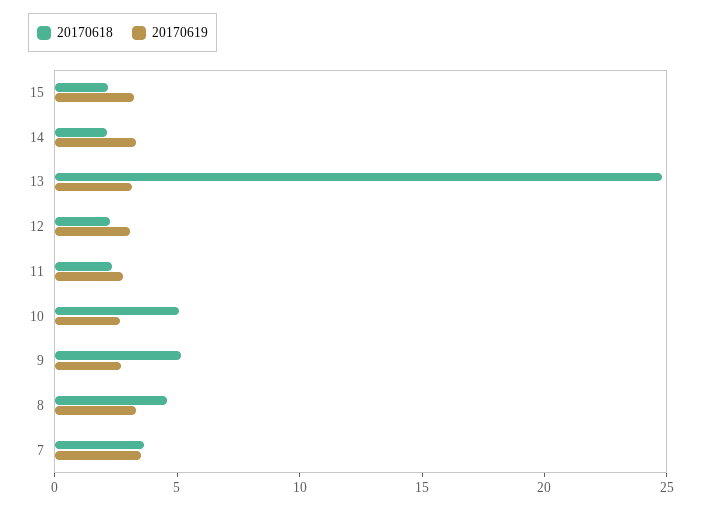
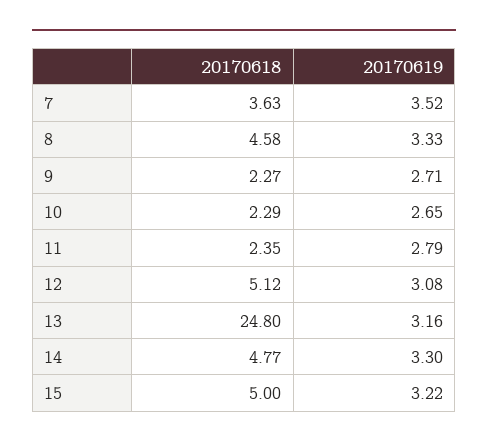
20170618, 15: 2 -> 5
20170618, 14: 2 -> 4.77
20170618, 12: 2 -> 5.12
20170618, 10: 5 -> 2.29
20170618, 9: 5 -> 2.27

